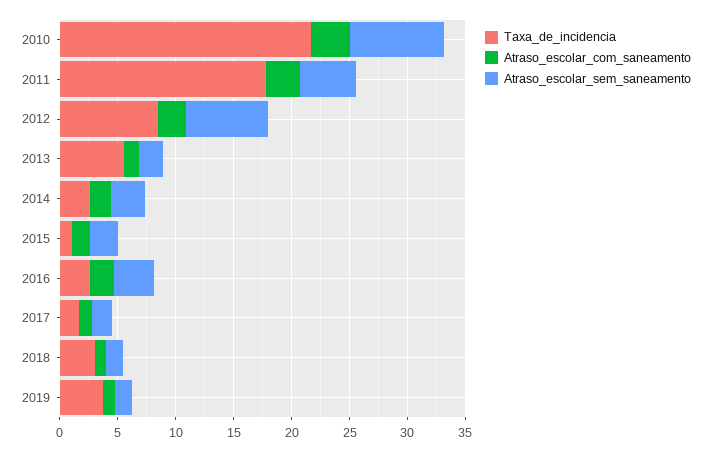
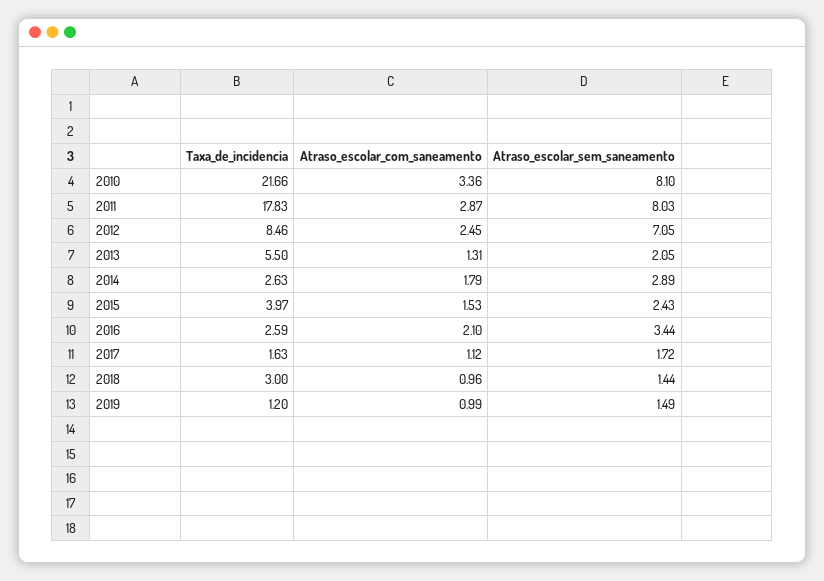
Atraso_escolar_sem_saneamento, 2011: 5 -> 8.03
Taxa_de_incidencia, 2015: 1 -> 3.97
Taxa_de_incidencia, 2019: 4 -> 1.2

